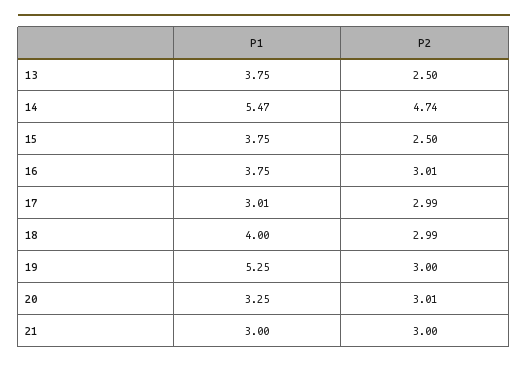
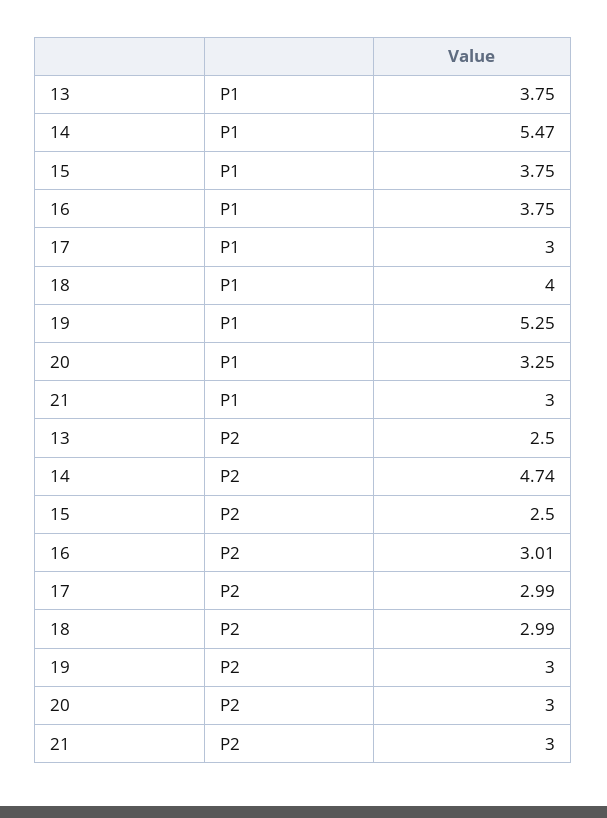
P1, 17: 3.01 -> 3
P2, 20: 3.01 -> 3

